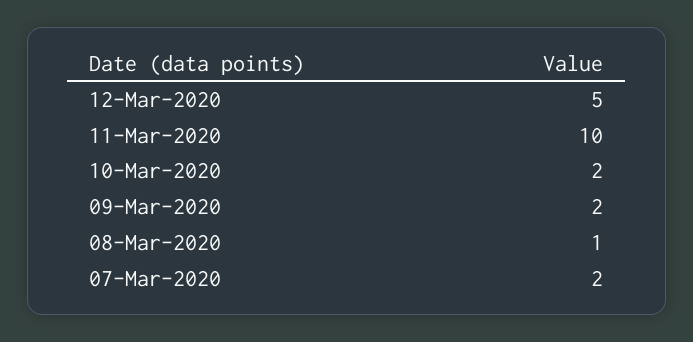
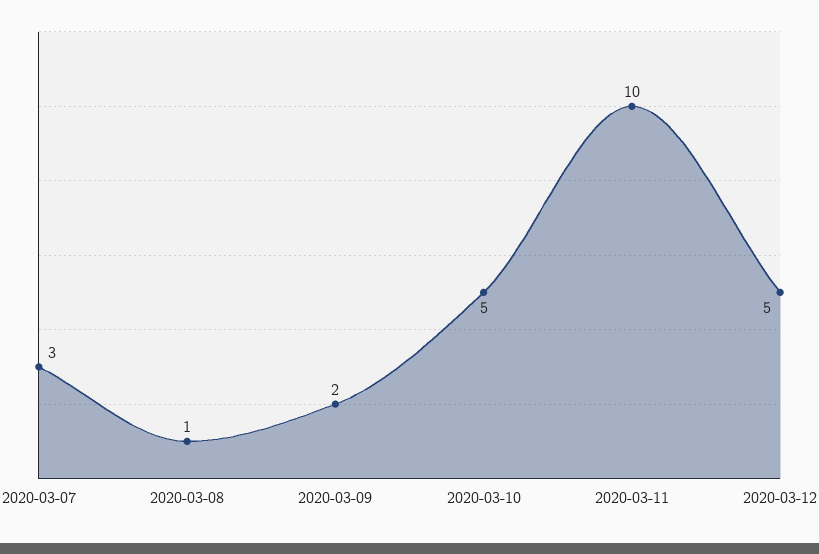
10-Mar-2020: 2 -> 5
07-Mar-2020: 2 -> 3

